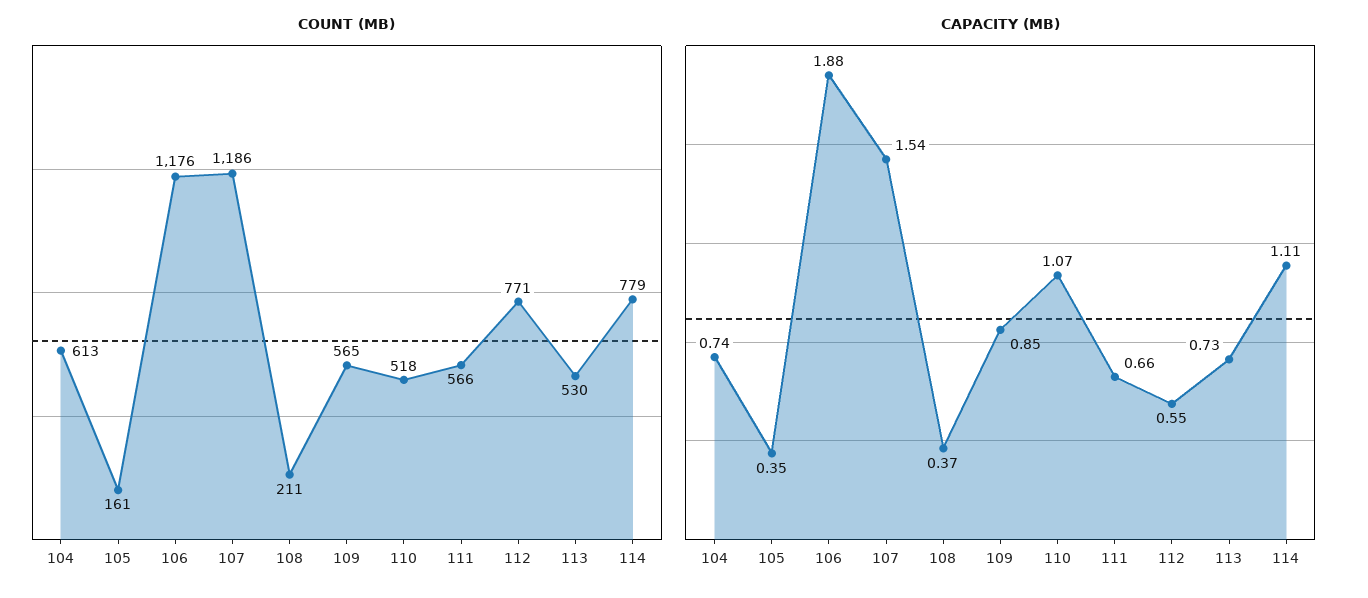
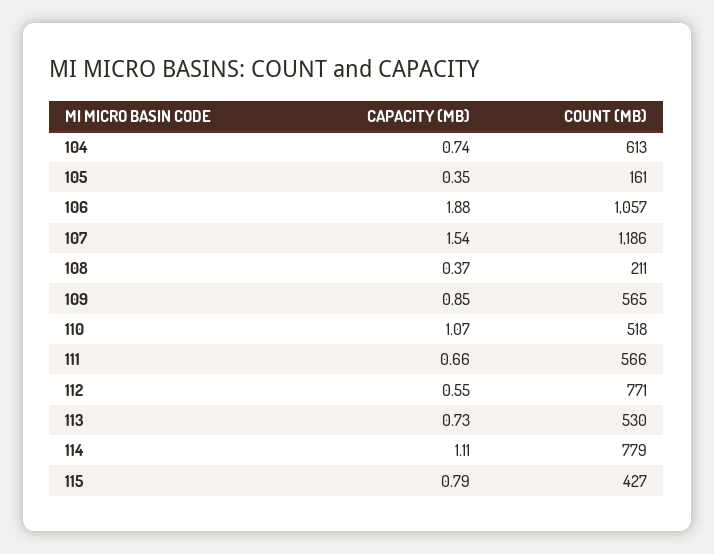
COUNT (MB), 106: 1176 -> 1057
CAPACITY (MB), 115: none -> 0.79
COUNT (MB), 115: none -> 427

